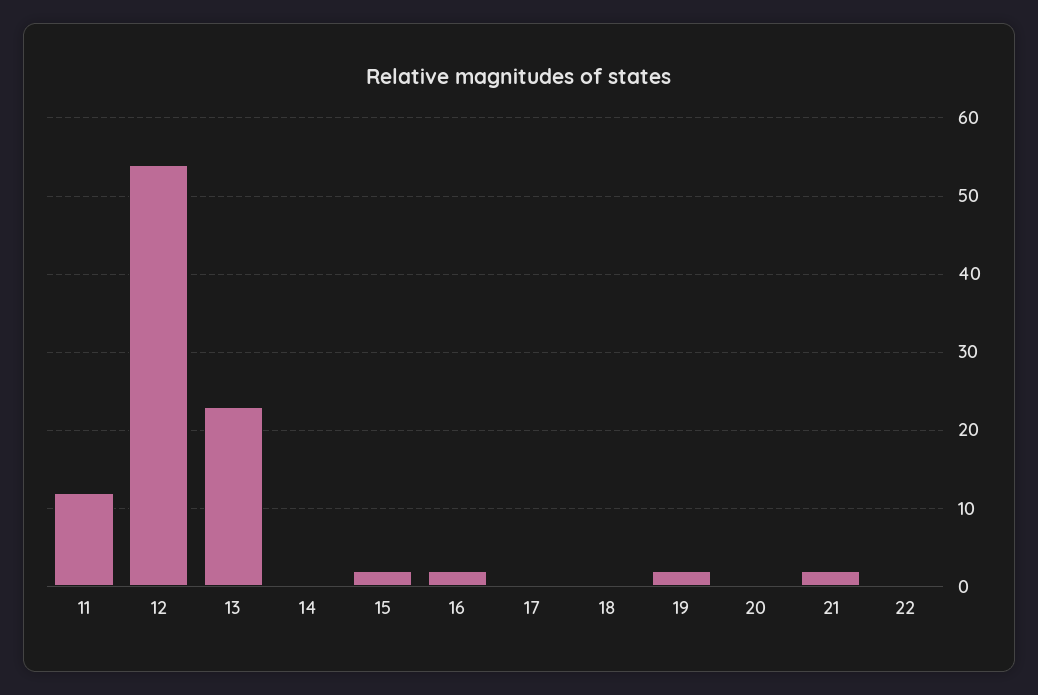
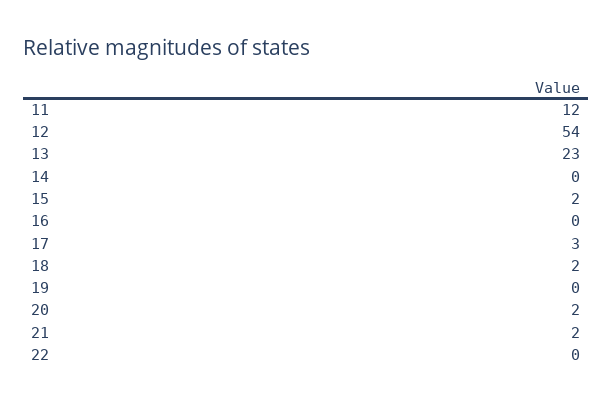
16: 2 -> 0
17: 0 -> 3
18: 0 -> 2
19: 2 -> 0
20: 0 -> 2

